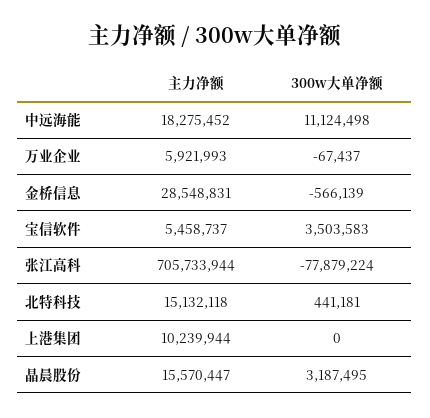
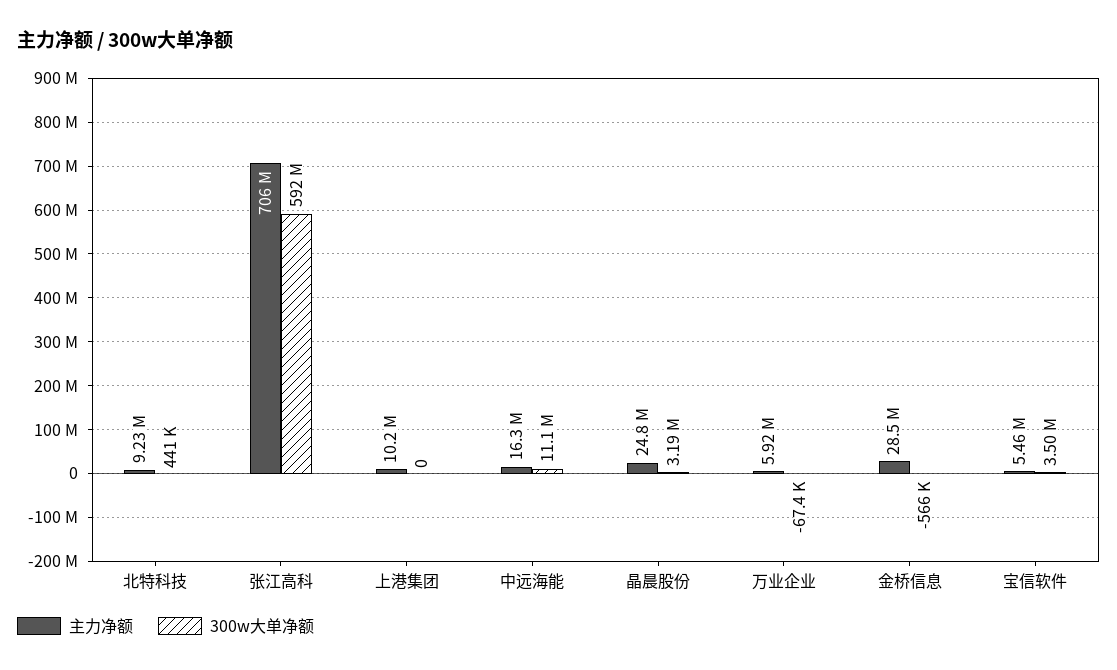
主力净额, 中远海能: 18275452 -> 16300000
300w大单净额, 张江高科: -77879224 -> 592000000
主力净额, 北特科技: 15132118 -> 9230000
主力净额, 晶晨股份: 15570447 -> 24800000

